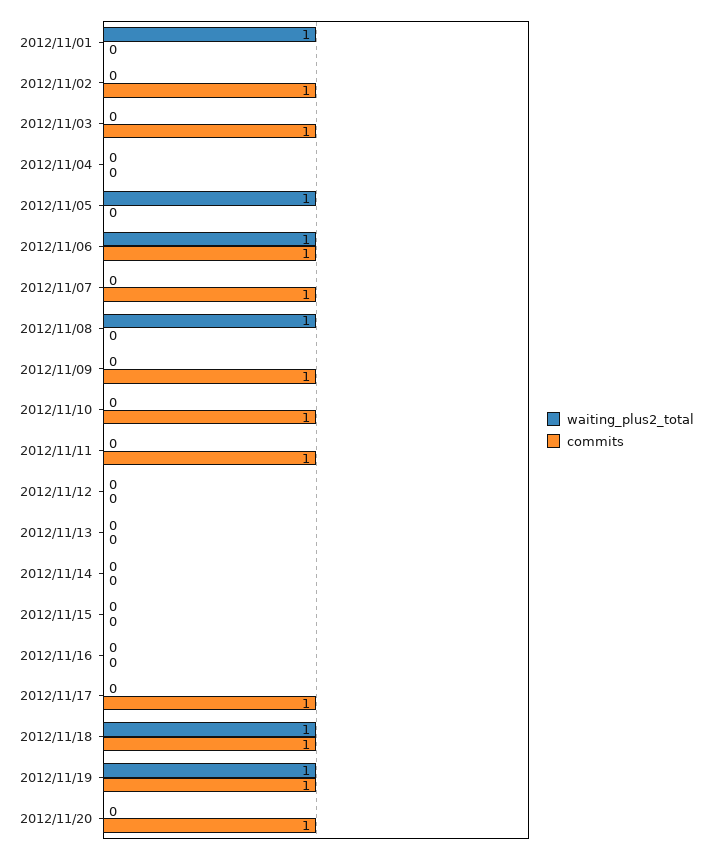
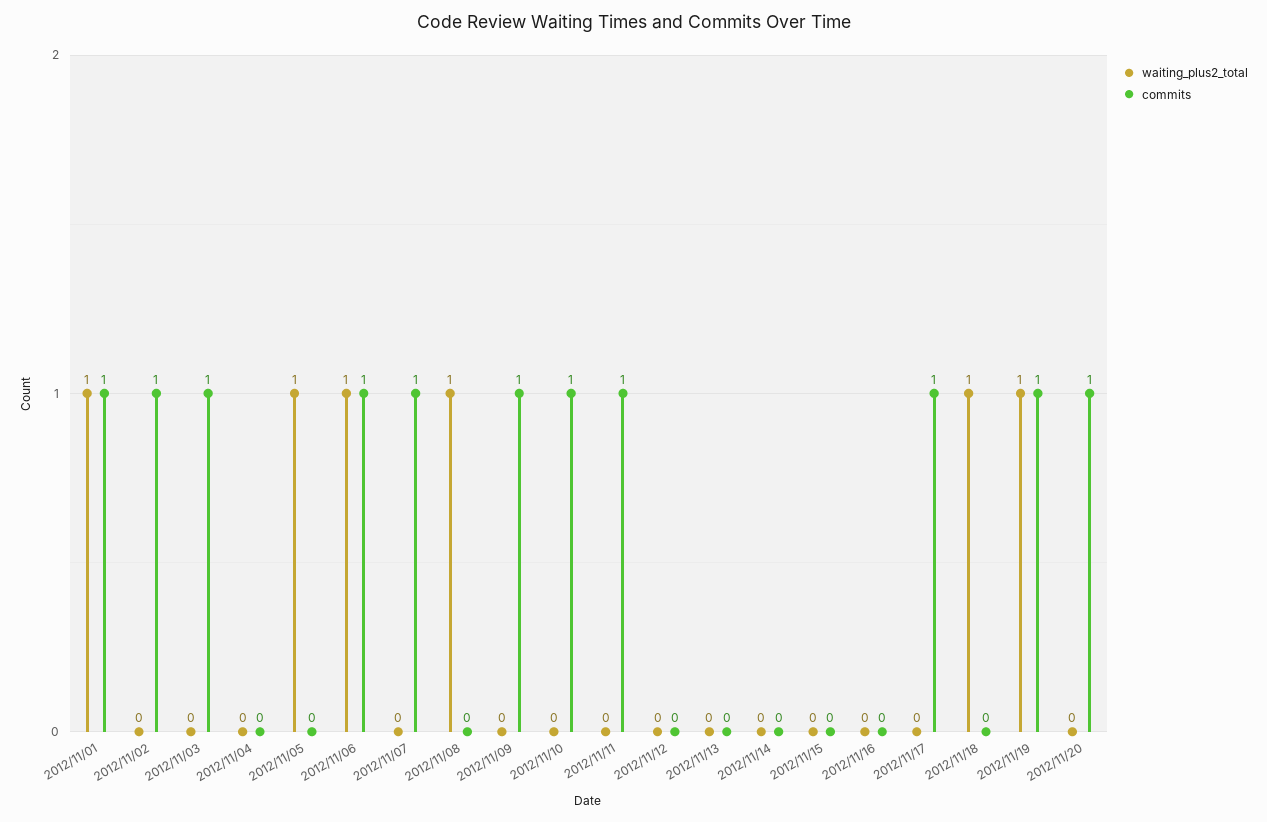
commits, 2012/11/01: 0 -> 1
commits, 2012/11/18: 1 -> 0

